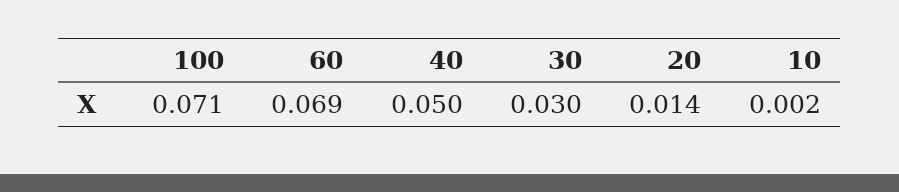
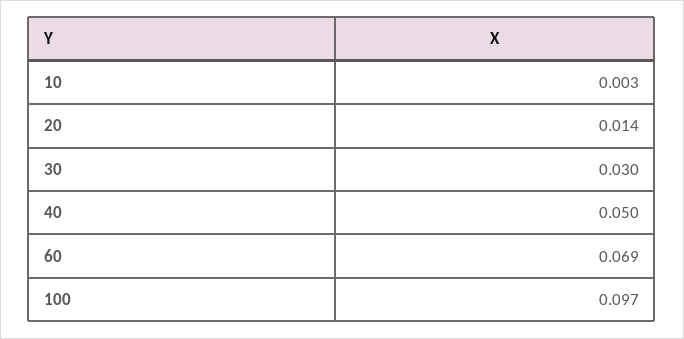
100: 0.071 -> 0.097
10: 0.002 -> 0.003

